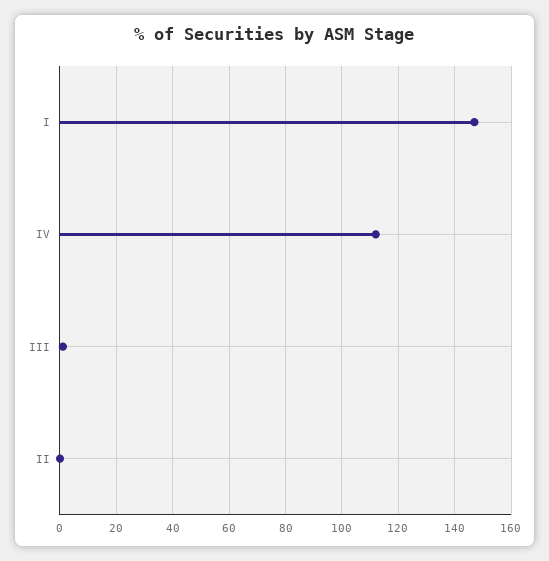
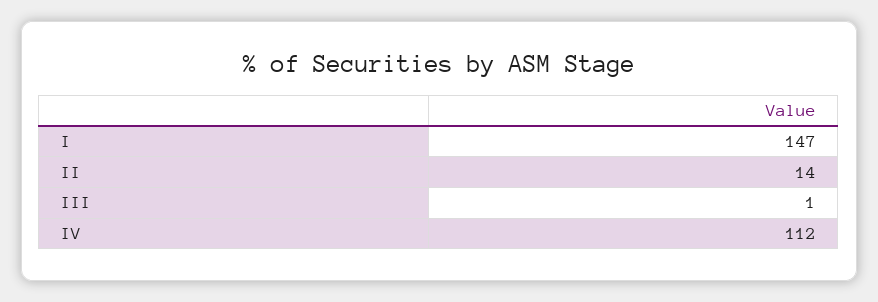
II: 0 -> 14

